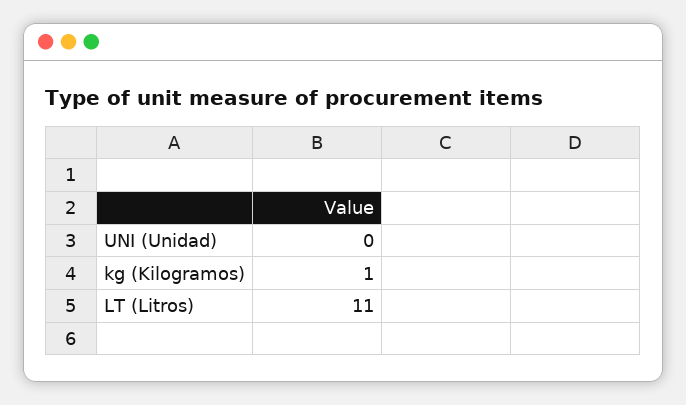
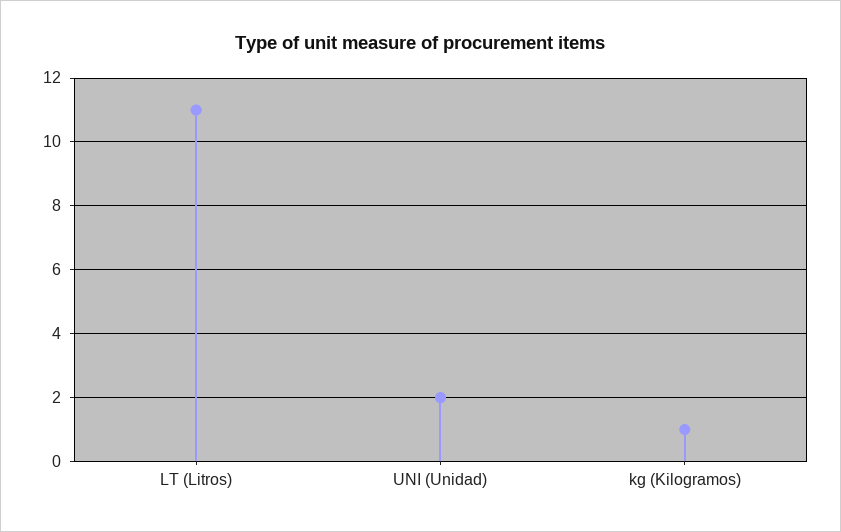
UNI (Unidad): 0 -> 2

